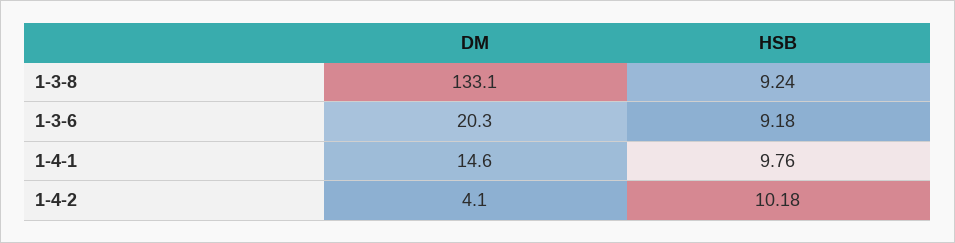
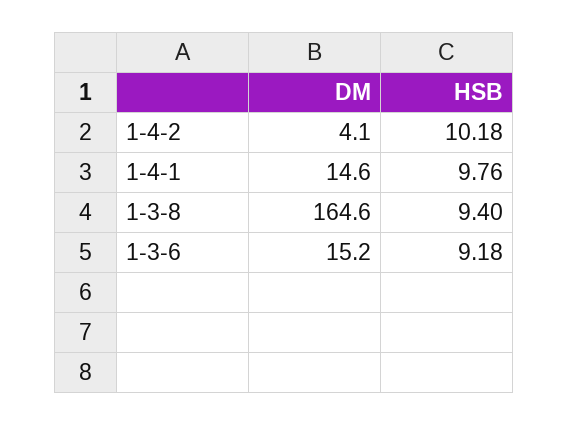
DM, 1-3-8: 133.1 -> 164.6
HSB, 1-3-8: 9.24 -> 9.4
DM, 1-3-6: 20.3 -> 15.2

